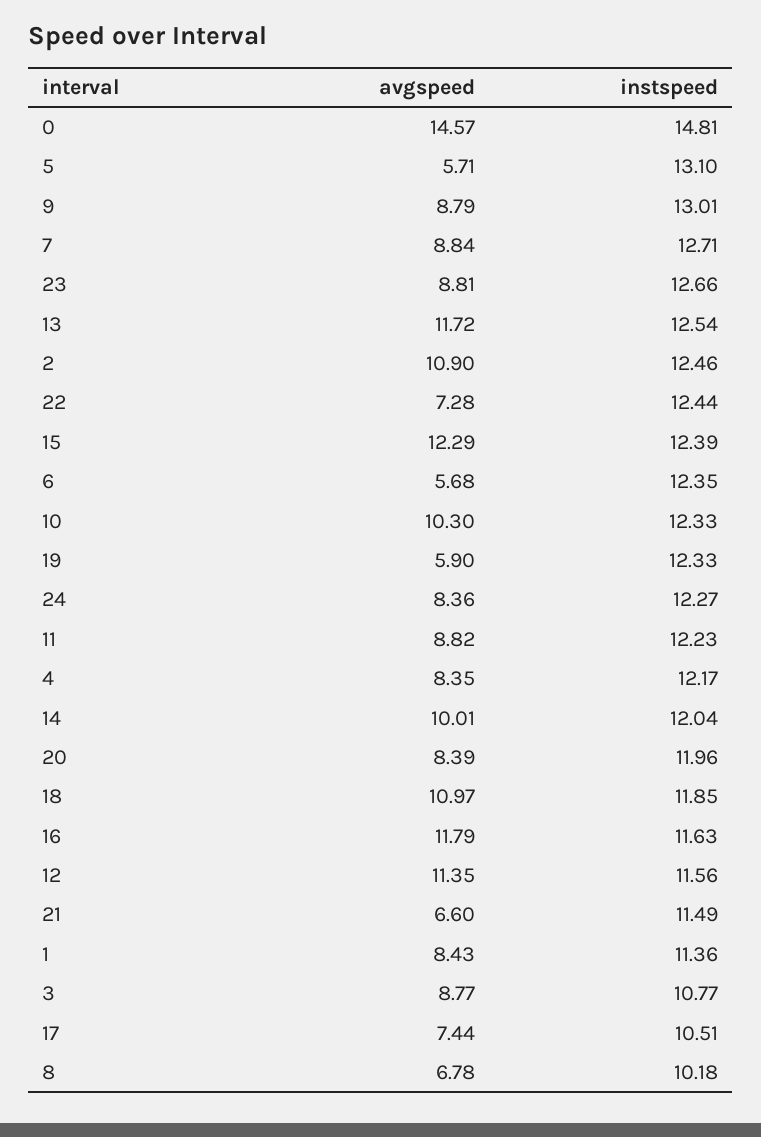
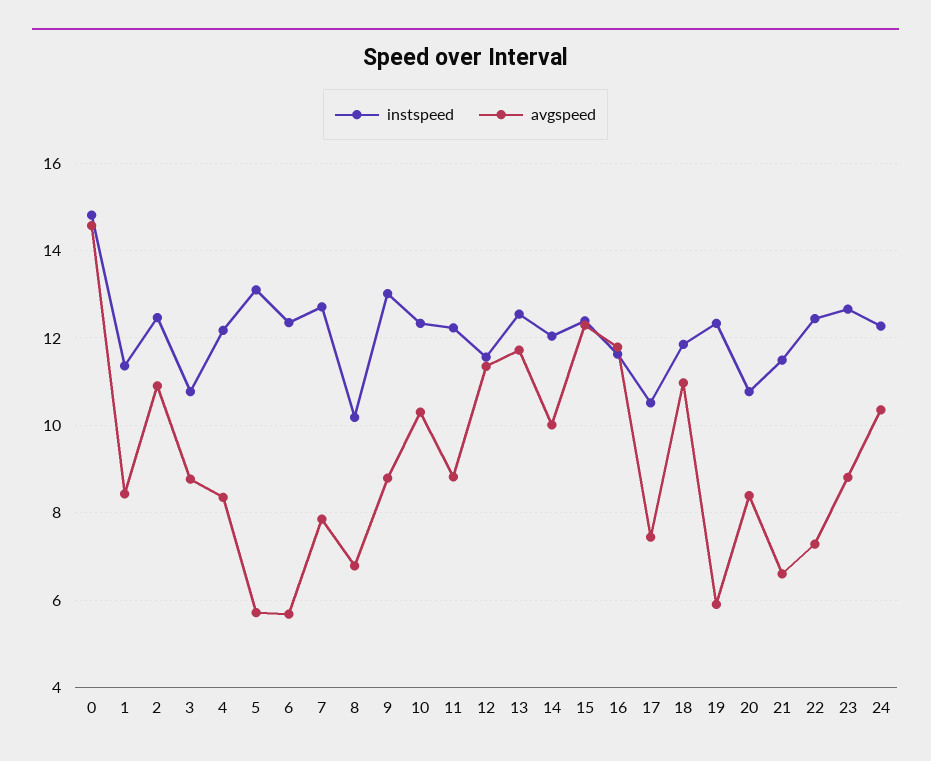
avgspeed, 7: 8.84 -> 7.8
avgspeed, 24: 8.36 -> 10.4
instspeed, 20: 11.96 -> 10.8

